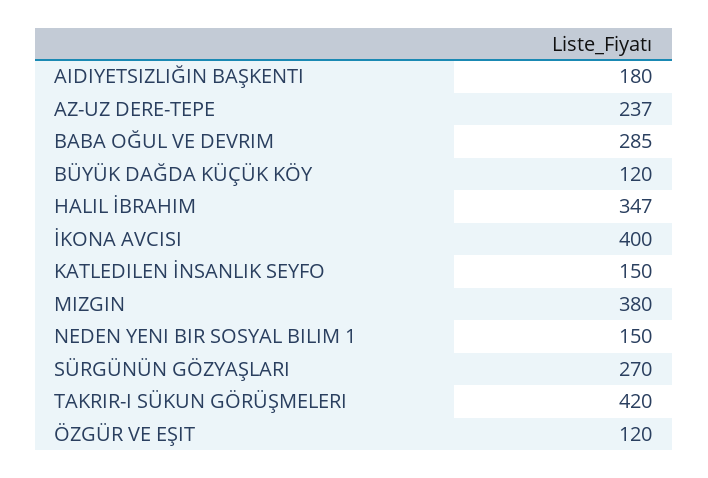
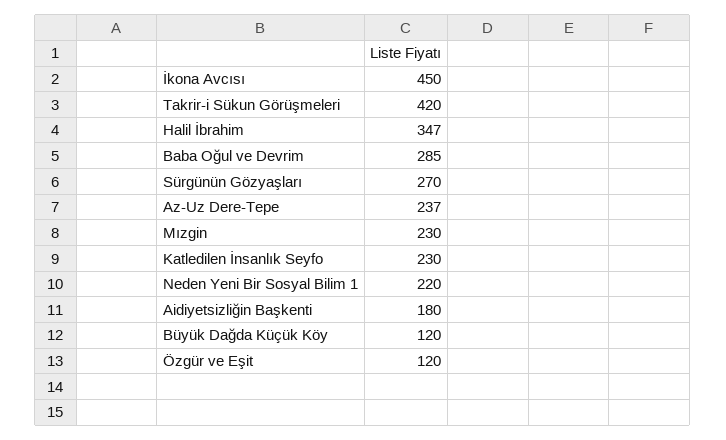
İKONA AVCISI: 400 -> 450
KATLEDILEN İNSANLIK SEYFO: 150 -> 230
MIZGIN: 380 -> 230
NEDEN YENI BIR SOSYAL BILIM 1: 150 -> 220

